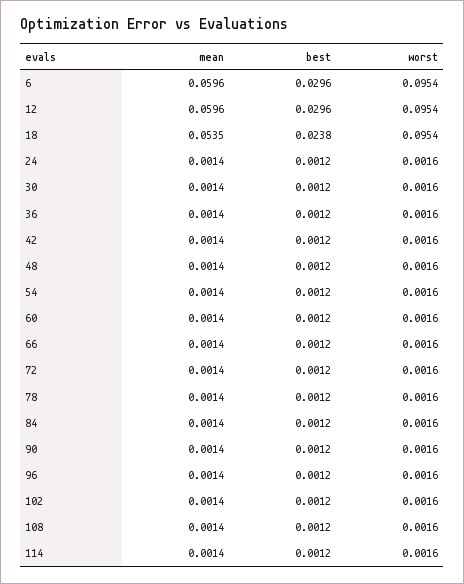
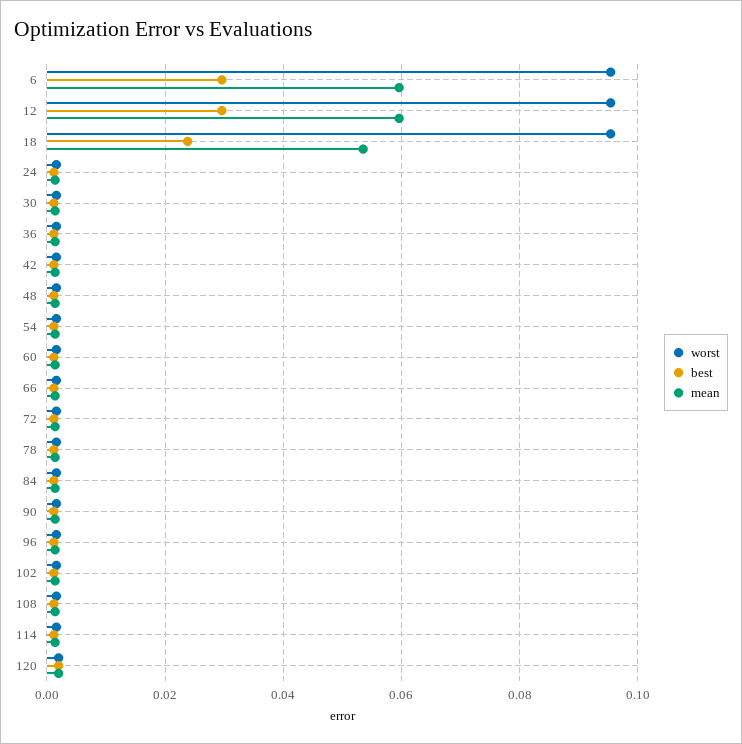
worst, 120: none -> 0.002
best, 120: none -> 0.002
mean, 120: none -> 0.002

